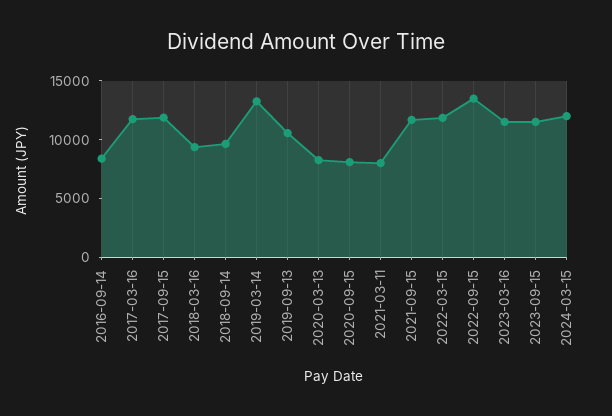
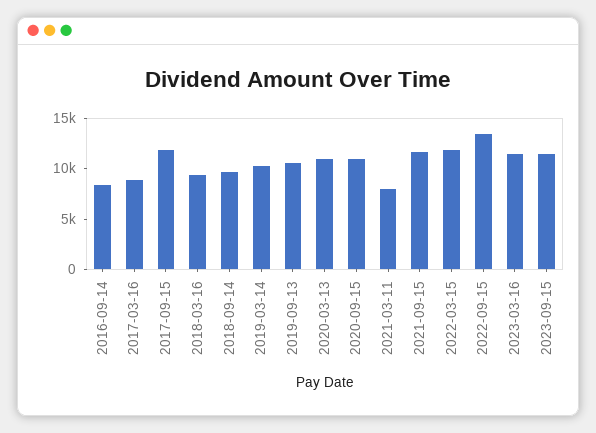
2017-03-16: 12000 -> 9000
2019-03-14: 13000 -> 10000
2020-03-13: 8000 -> 11000
2020-09-15: 8000 -> 11000
2024-03-15: 12000 -> none

